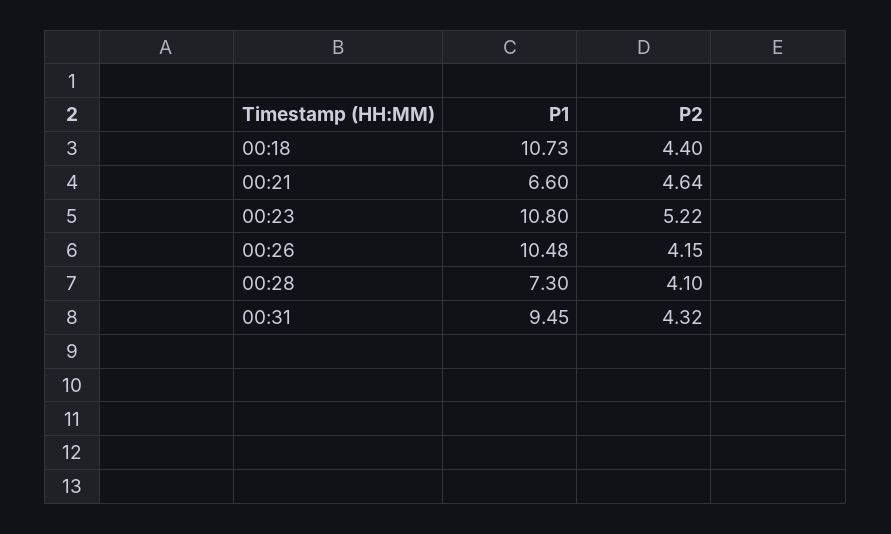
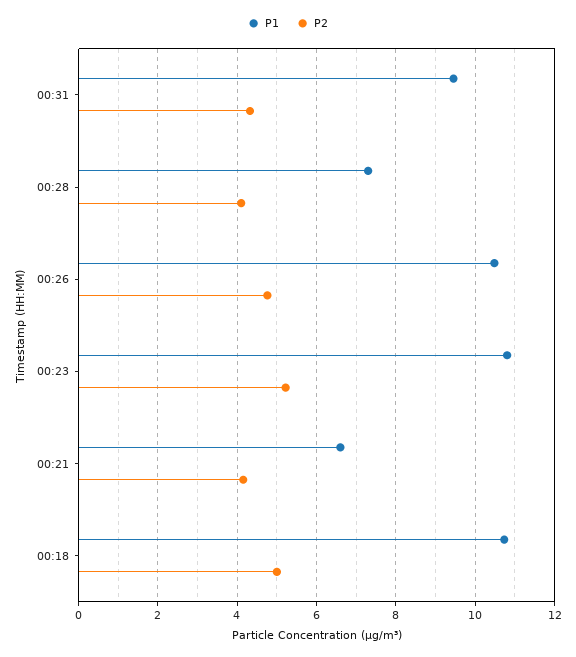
P2, 00:18: 4.4 -> 5
P2, 00:21: 4.64 -> 4.2
P2, 00:26: 4.15 -> 4.8

